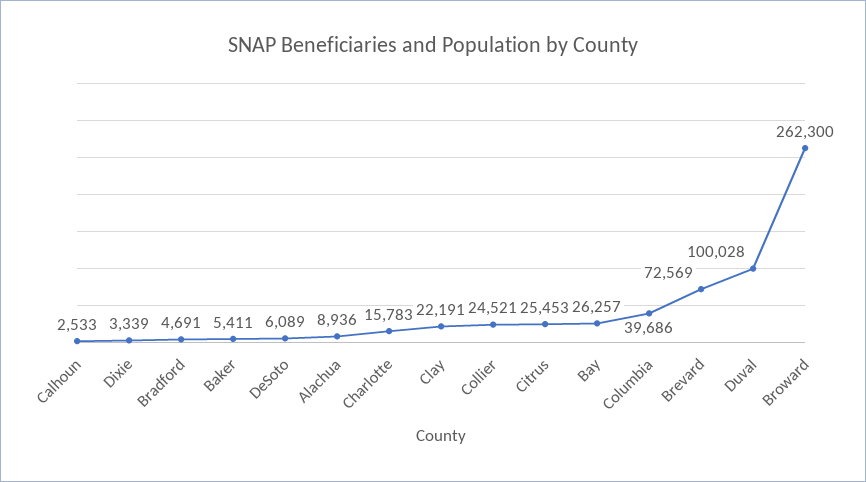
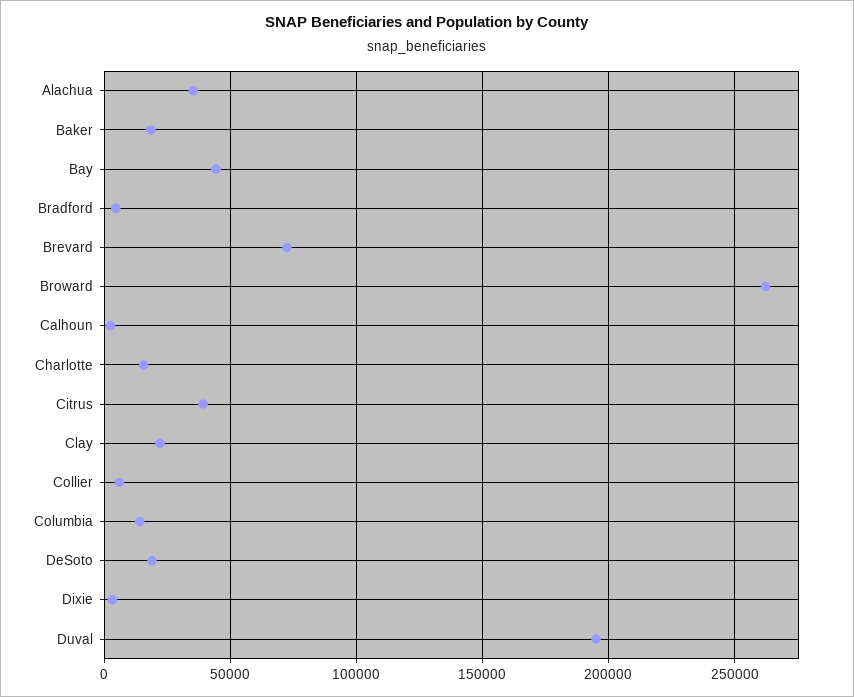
Baker: 5411 -> 20000
DeSoto: 6089 -> 20000
Alachua: 8936 -> 35000
Collier: 24521 -> 5000
Citrus: 25453 -> 40000
Bay: 26257 -> 45000
Columbia: 39686 -> 15000
Duval: 100028 -> 195000

